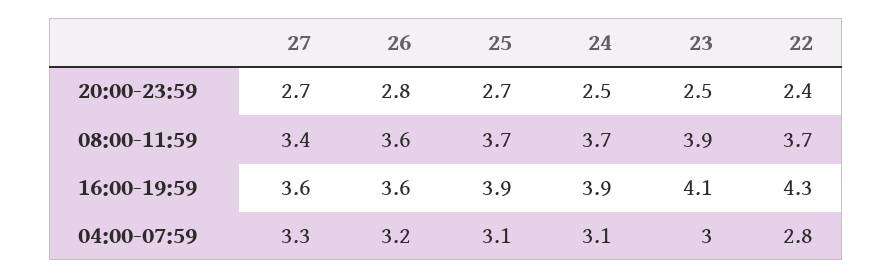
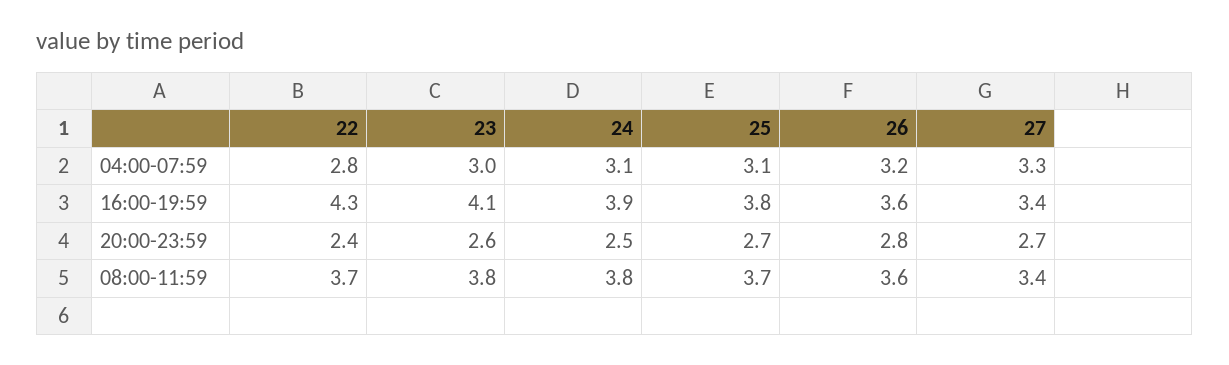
23, 20:00-23:59: 2.5 -> 2.6
24, 08:00-11:59: 3.7 -> 3.8
23, 08:00-11:59: 3.9 -> 3.8
27, 16:00-19:59: 3.6 -> 3.4
25, 16:00-19:59: 3.9 -> 3.8

